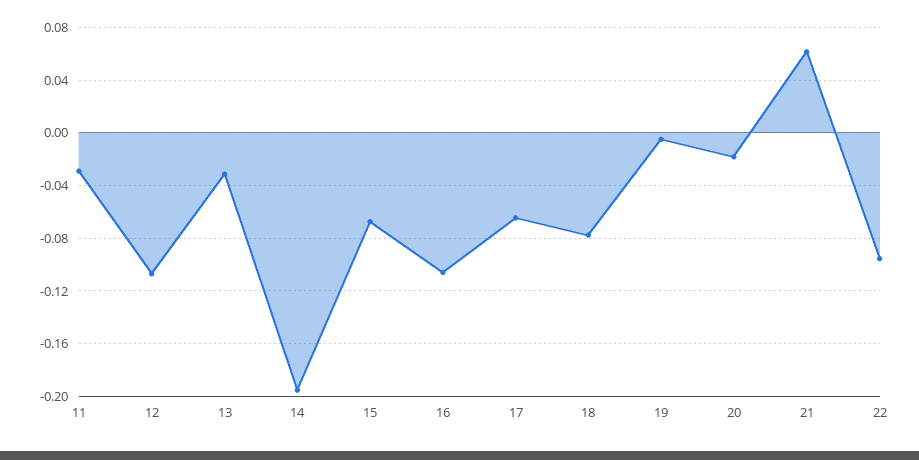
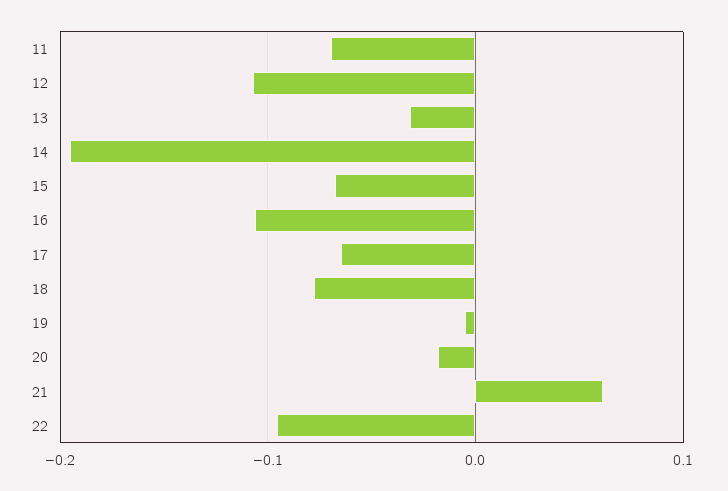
11: -0.03 -> -0.07

